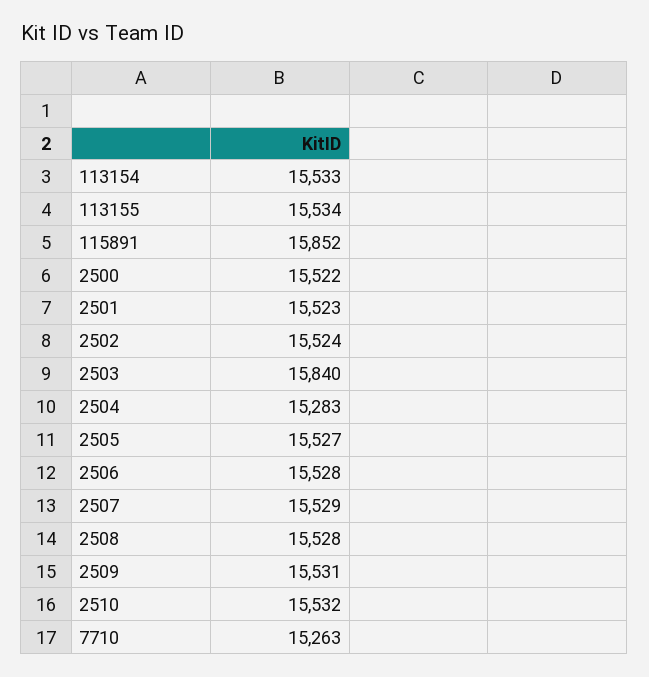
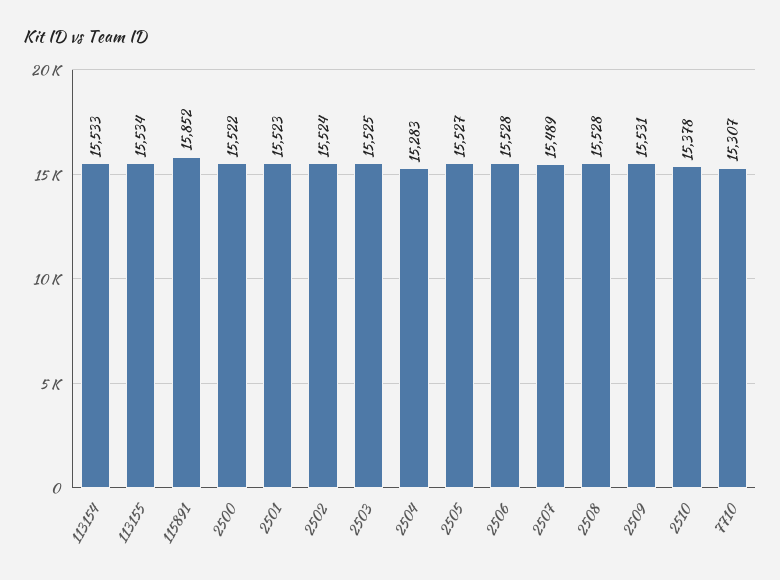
2503: 15840 -> 15525
2507: 15529 -> 15489
2510: 15532 -> 15378
7710: 15263 -> 15307

